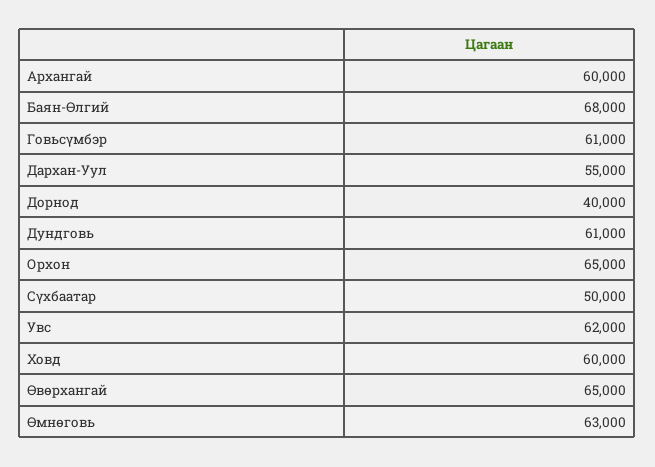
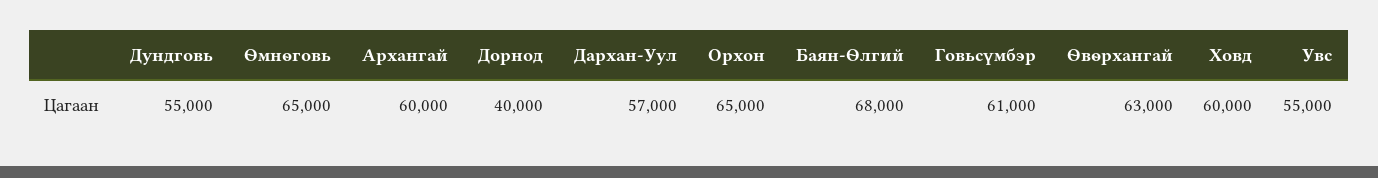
Дархан-Уул: 55000 -> 57000
Дундговь: 61000 -> 55000
Сүхбаатар: 50000 -> none
Увс: 62000 -> 55000
Өвөрхангай: 65000 -> 63000
Өмнөговь: 63000 -> 65000

